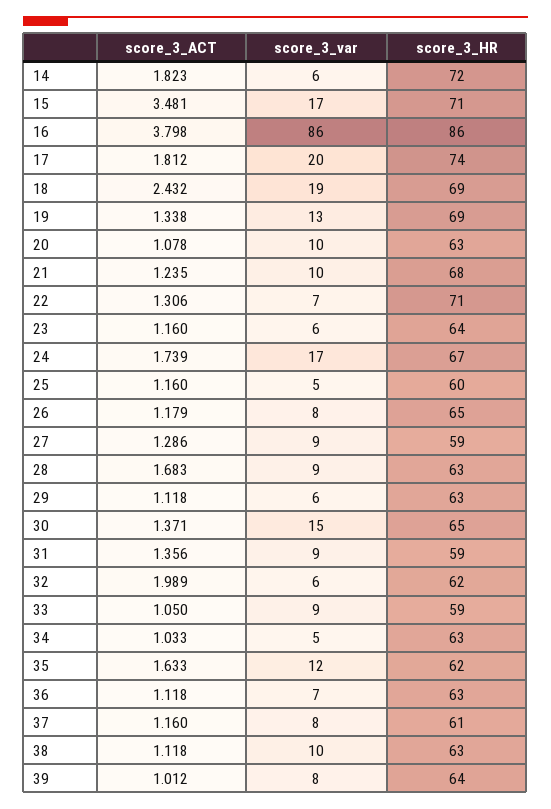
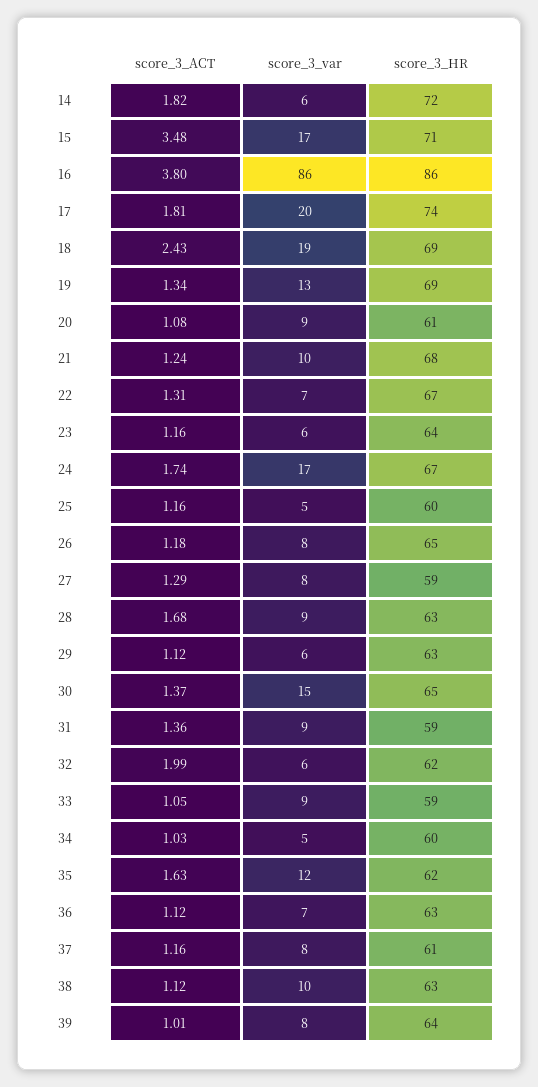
score_3_var, 20: 10 -> 9
score_3_HR, 20: 63 -> 61
score_3_HR, 22: 71 -> 67
score_3_var, 27: 9 -> 8
score_3_HR, 34: 63 -> 60

